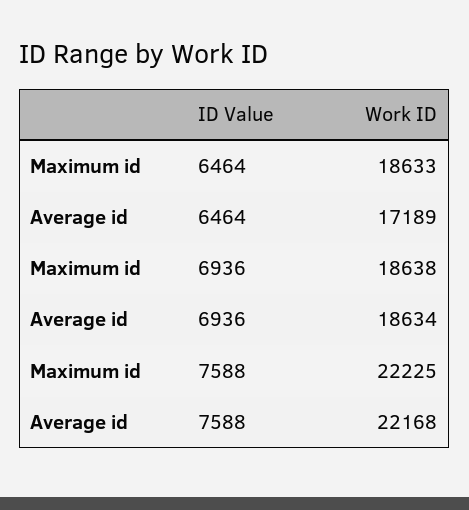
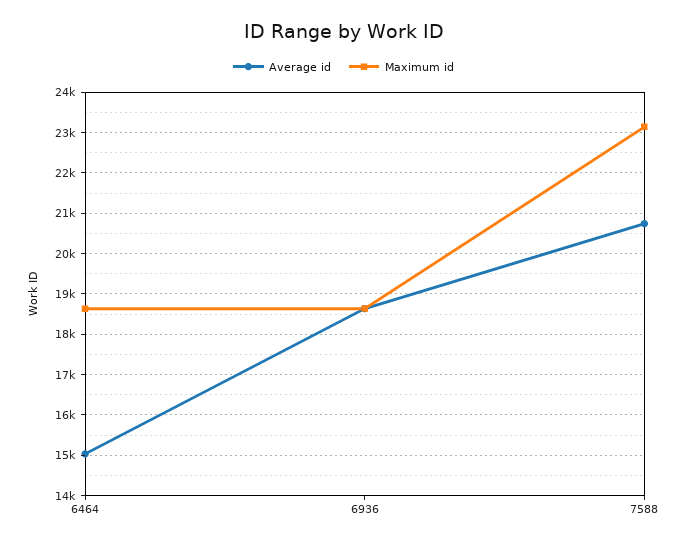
Average id, 6464: 17189 -> 15000
Maximum id, 7588: 22225 -> 23200
Average id, 7588: 22168 -> 20800

